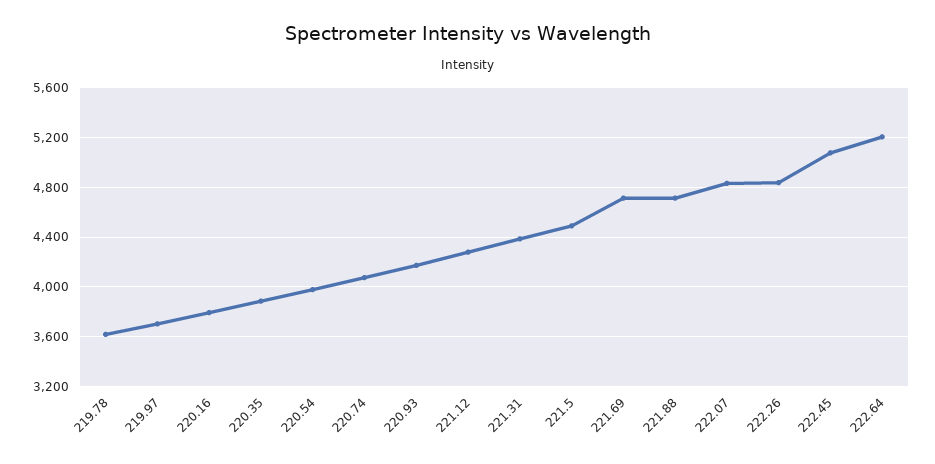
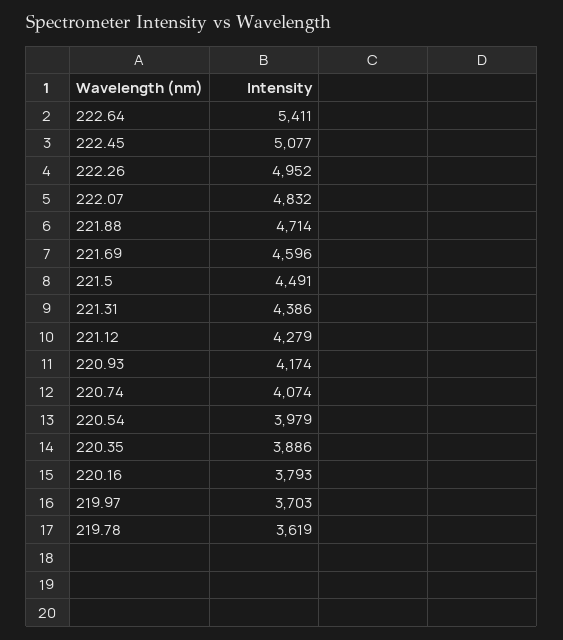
221.69: 4700 -> 4596
222.26: 4850 -> 4952
222.64: 5200 -> 5411

